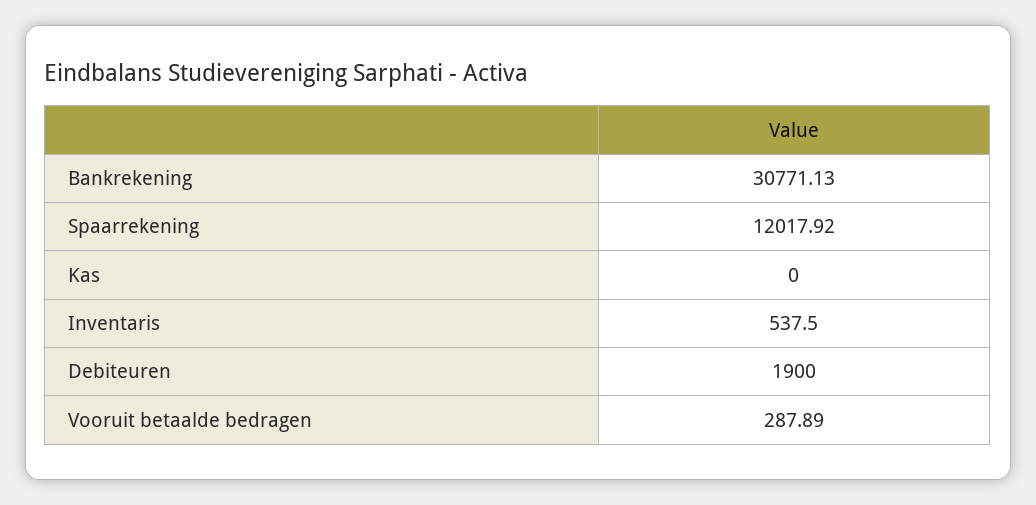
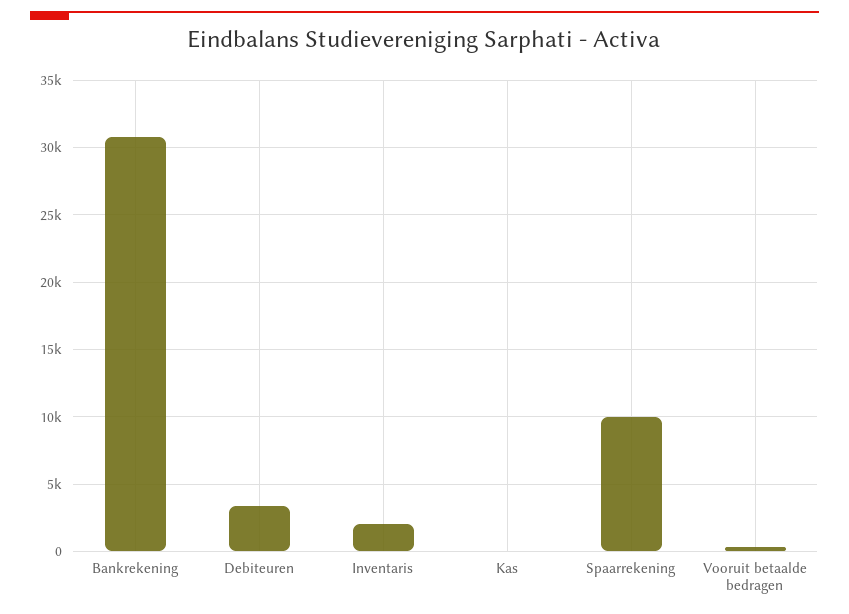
Spaarrekening: 12017.92 -> 10000
Inventaris: 537.5 -> 2000
Debiteuren: 1900 -> 3500

